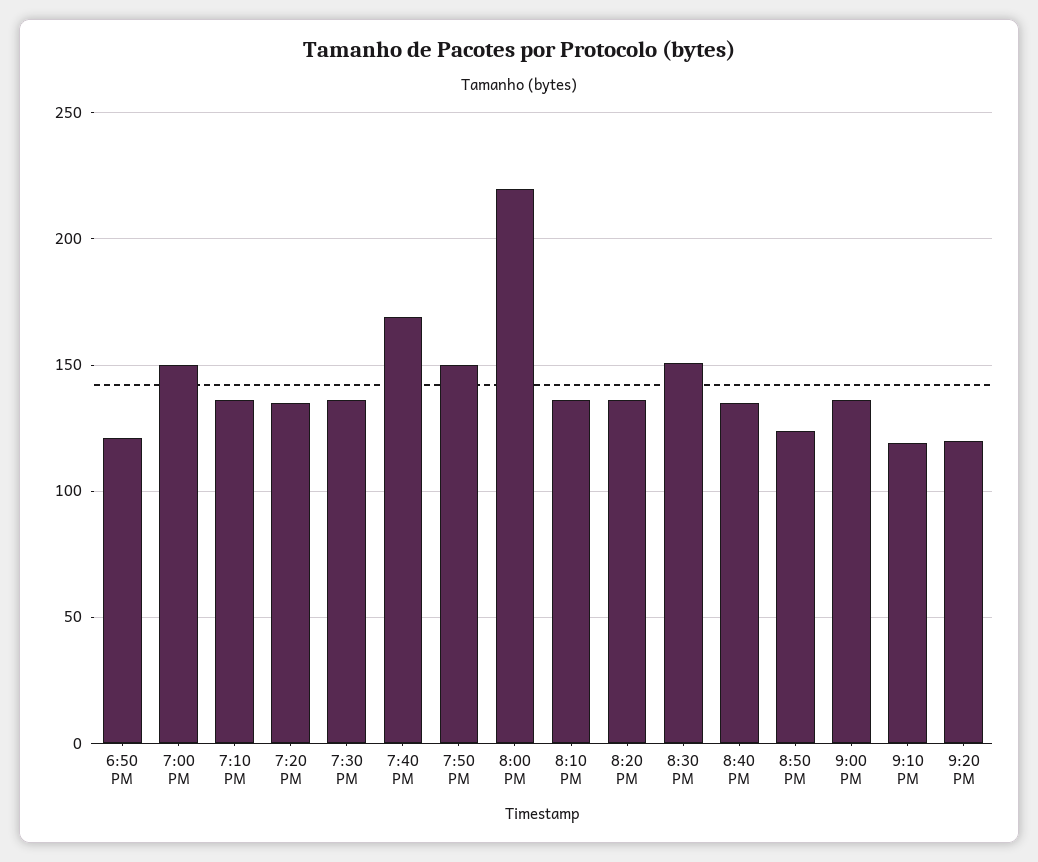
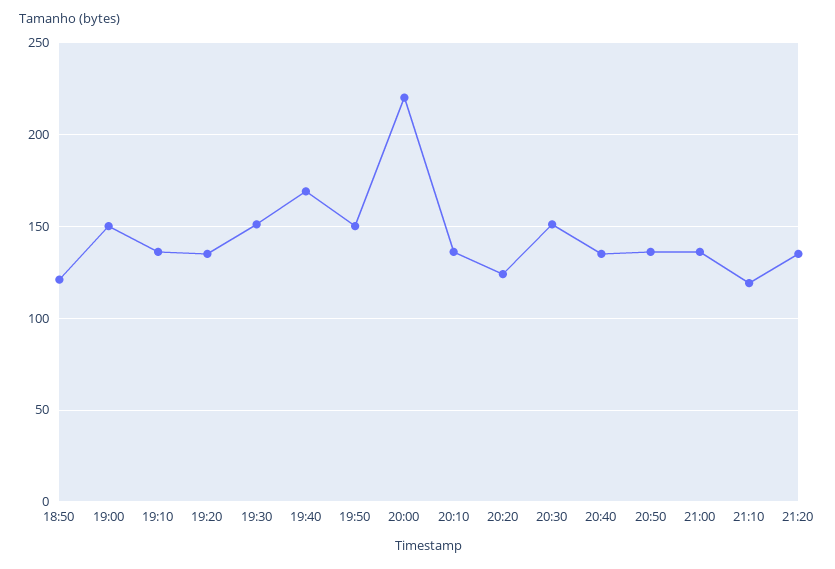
7:30 PM: 135 -> 150
8:20 PM: 135 -> 125
8:50 PM: 125 -> 135
9:20 PM: 120 -> 135

